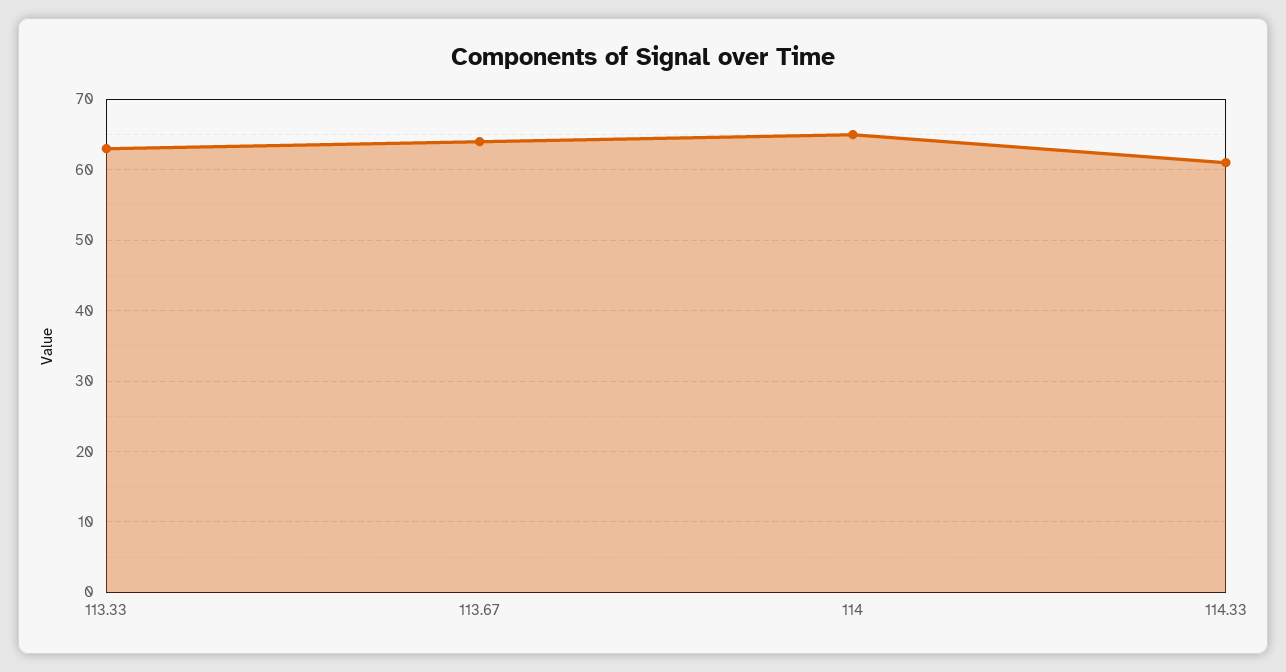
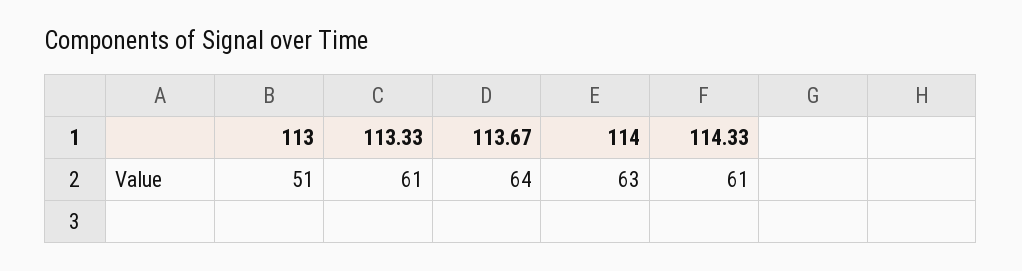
113.33: 63 -> 61
114: 65 -> 63
113: none -> 51

